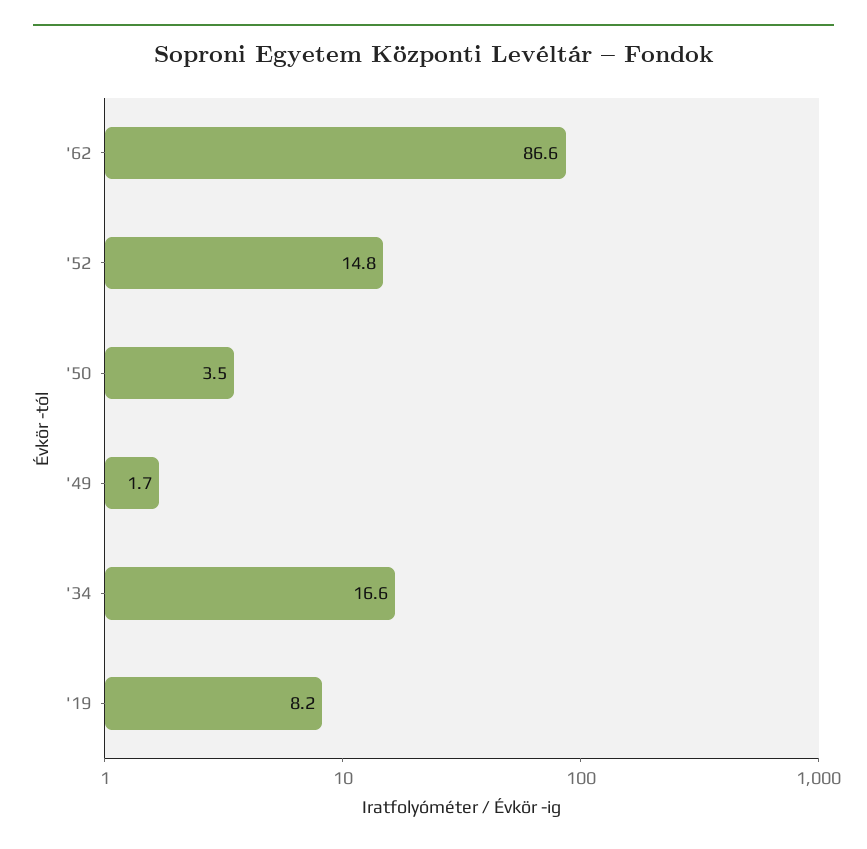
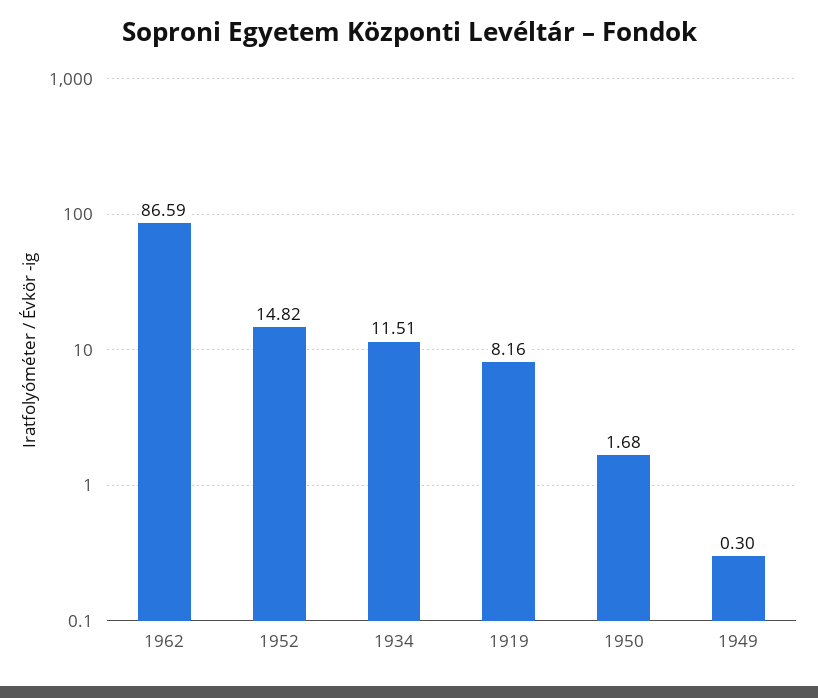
'50: 3.5 -> 1.68
'49: 1.7 -> 0.3
'34: 16.6 -> 11.51

